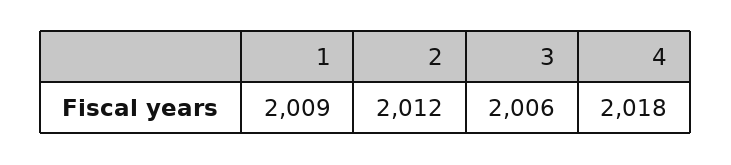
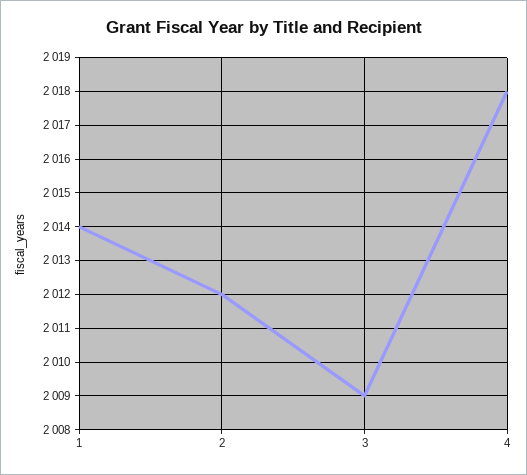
1: 2009 -> 2014
3: 2006 -> 2009

